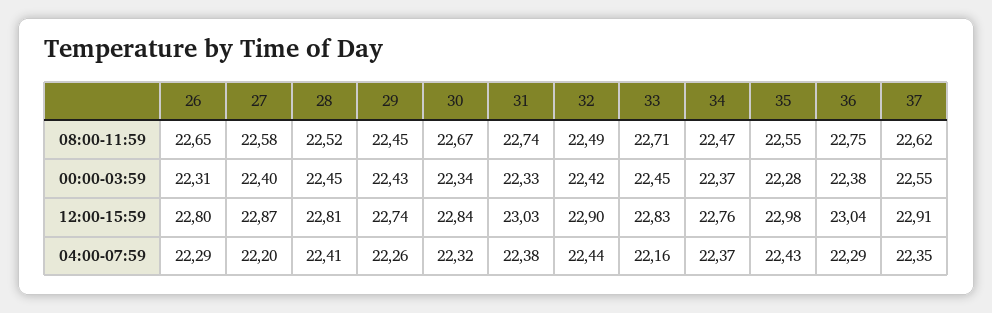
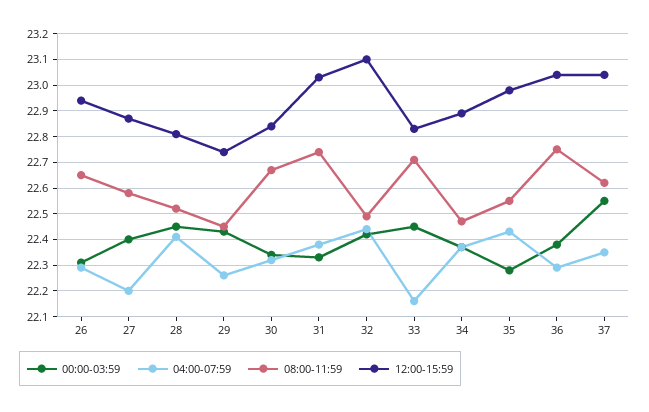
12:00-15:59, 26: 22.8 -> 22.95
12:00-15:59, 32: 22.9 -> 23.1
12:00-15:59, 34: 22.76 -> 22.9
12:00-15:59, 37: 22.91 -> 23.05

